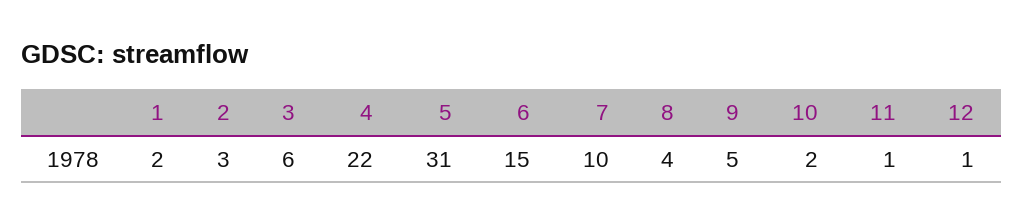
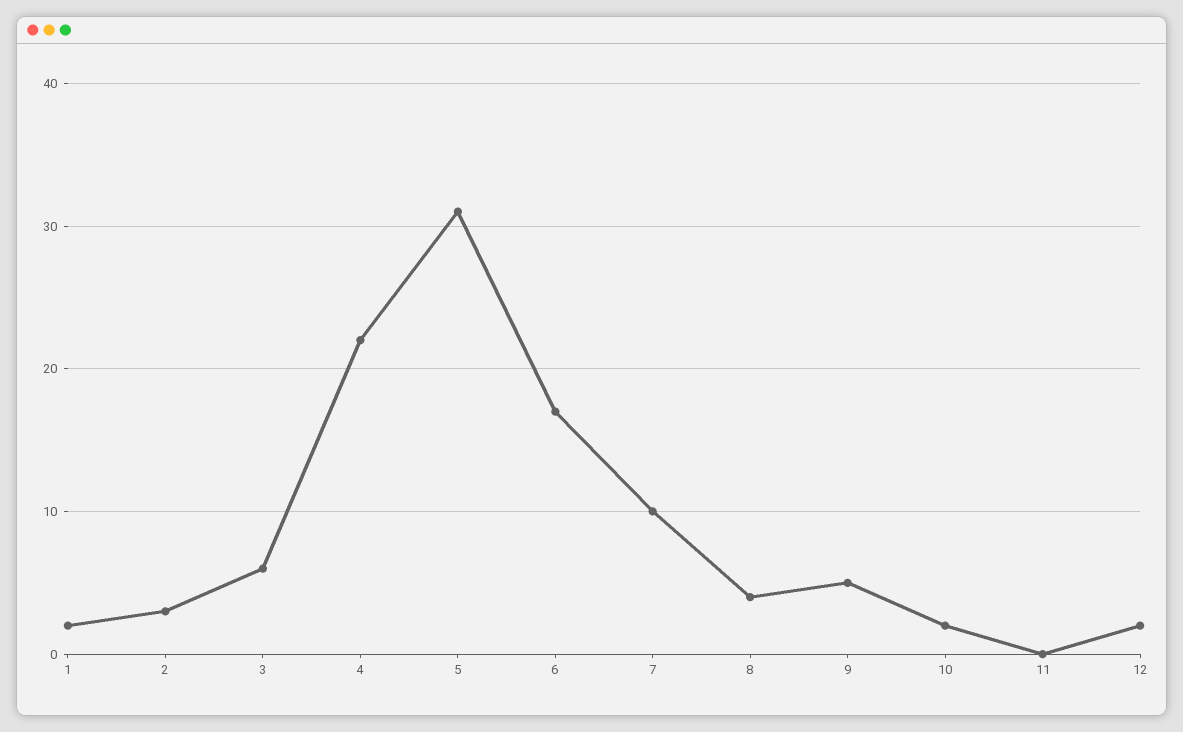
6: 15 -> 17
11: 1 -> 0
12: 1 -> 2

